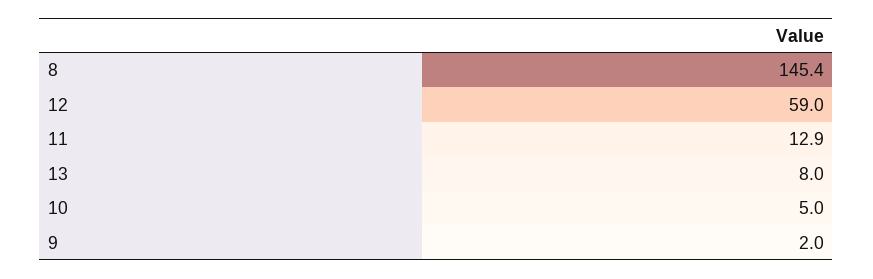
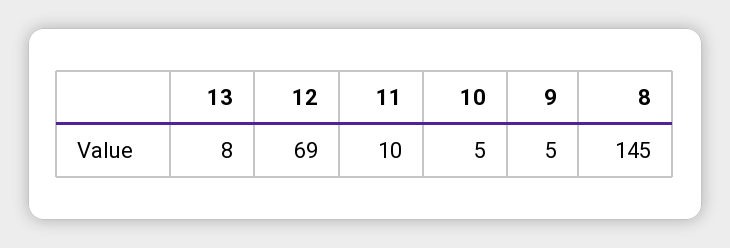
12: 59 -> 69
11: 12.9 -> 10
9: 2 -> 5

